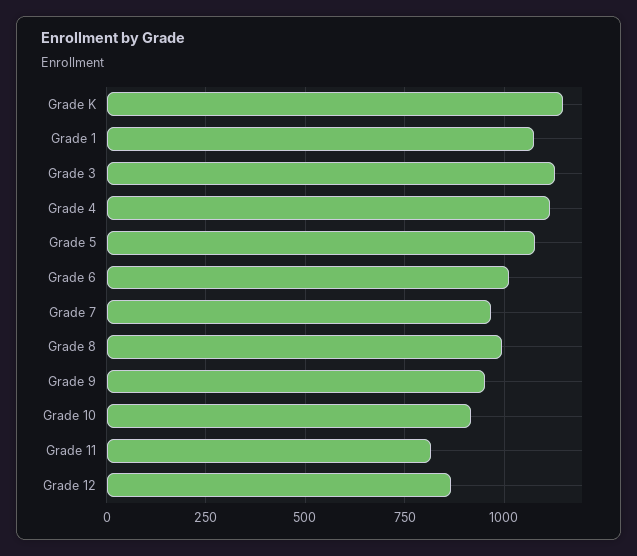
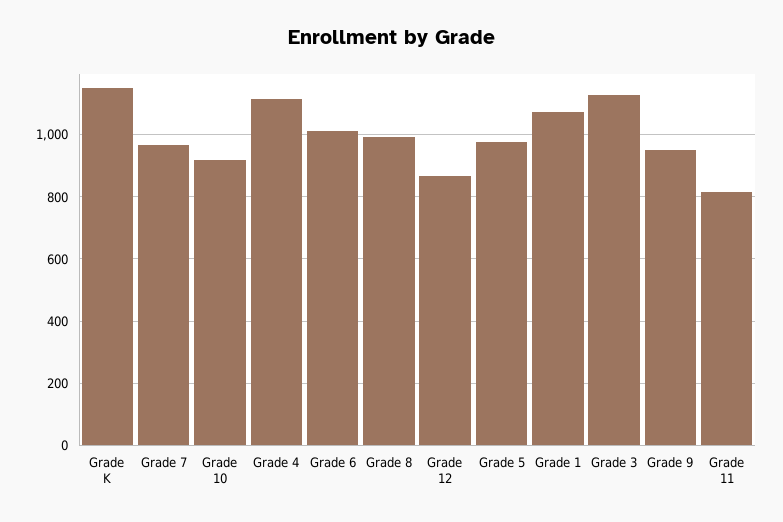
Grade 5: 1075 -> 980

